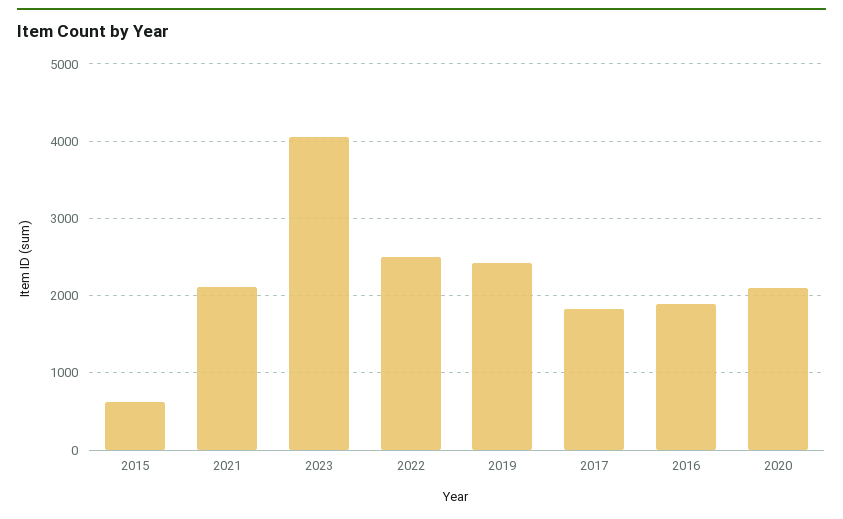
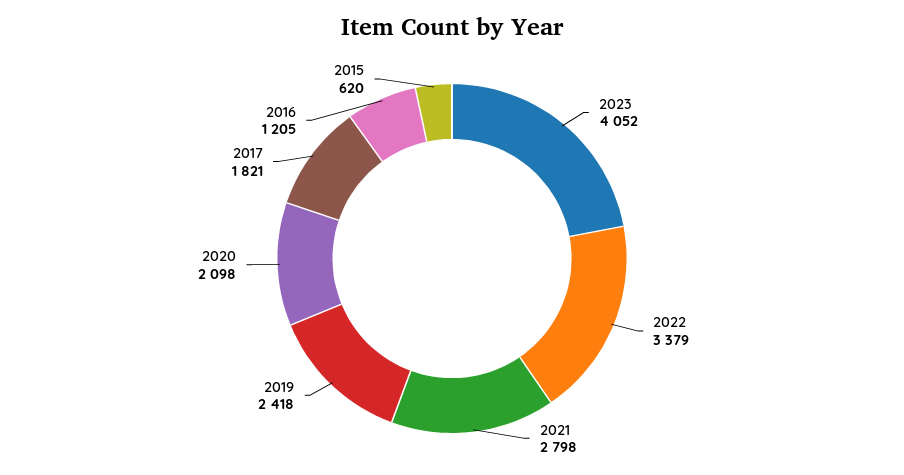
2021: 2100 -> 2798
2022: 2500 -> 3379
2016: 1900 -> 1205

